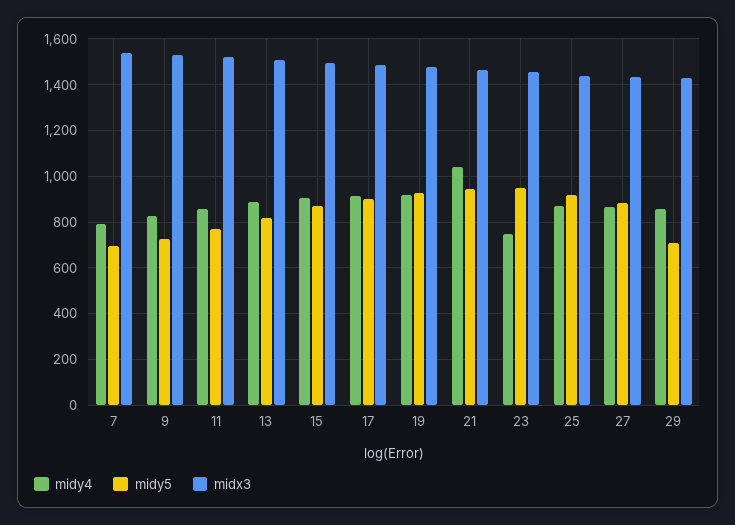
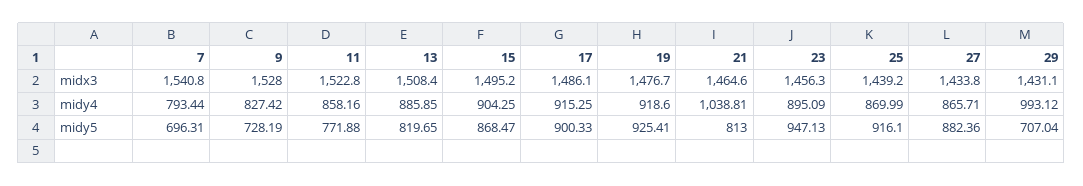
midy5, 21: 950 -> 813
midy4, 23: 750 -> 895.09
midy4, 29: 850 -> 993.12

